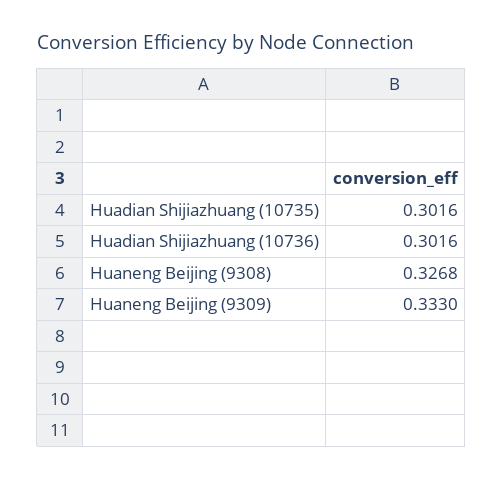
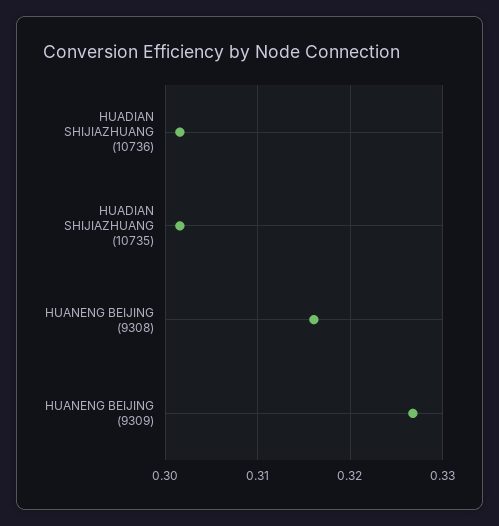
Huaneng Beijing (9308): 0.3268 -> 0.316
Huaneng Beijing (9309): 0.333 -> 0.327

